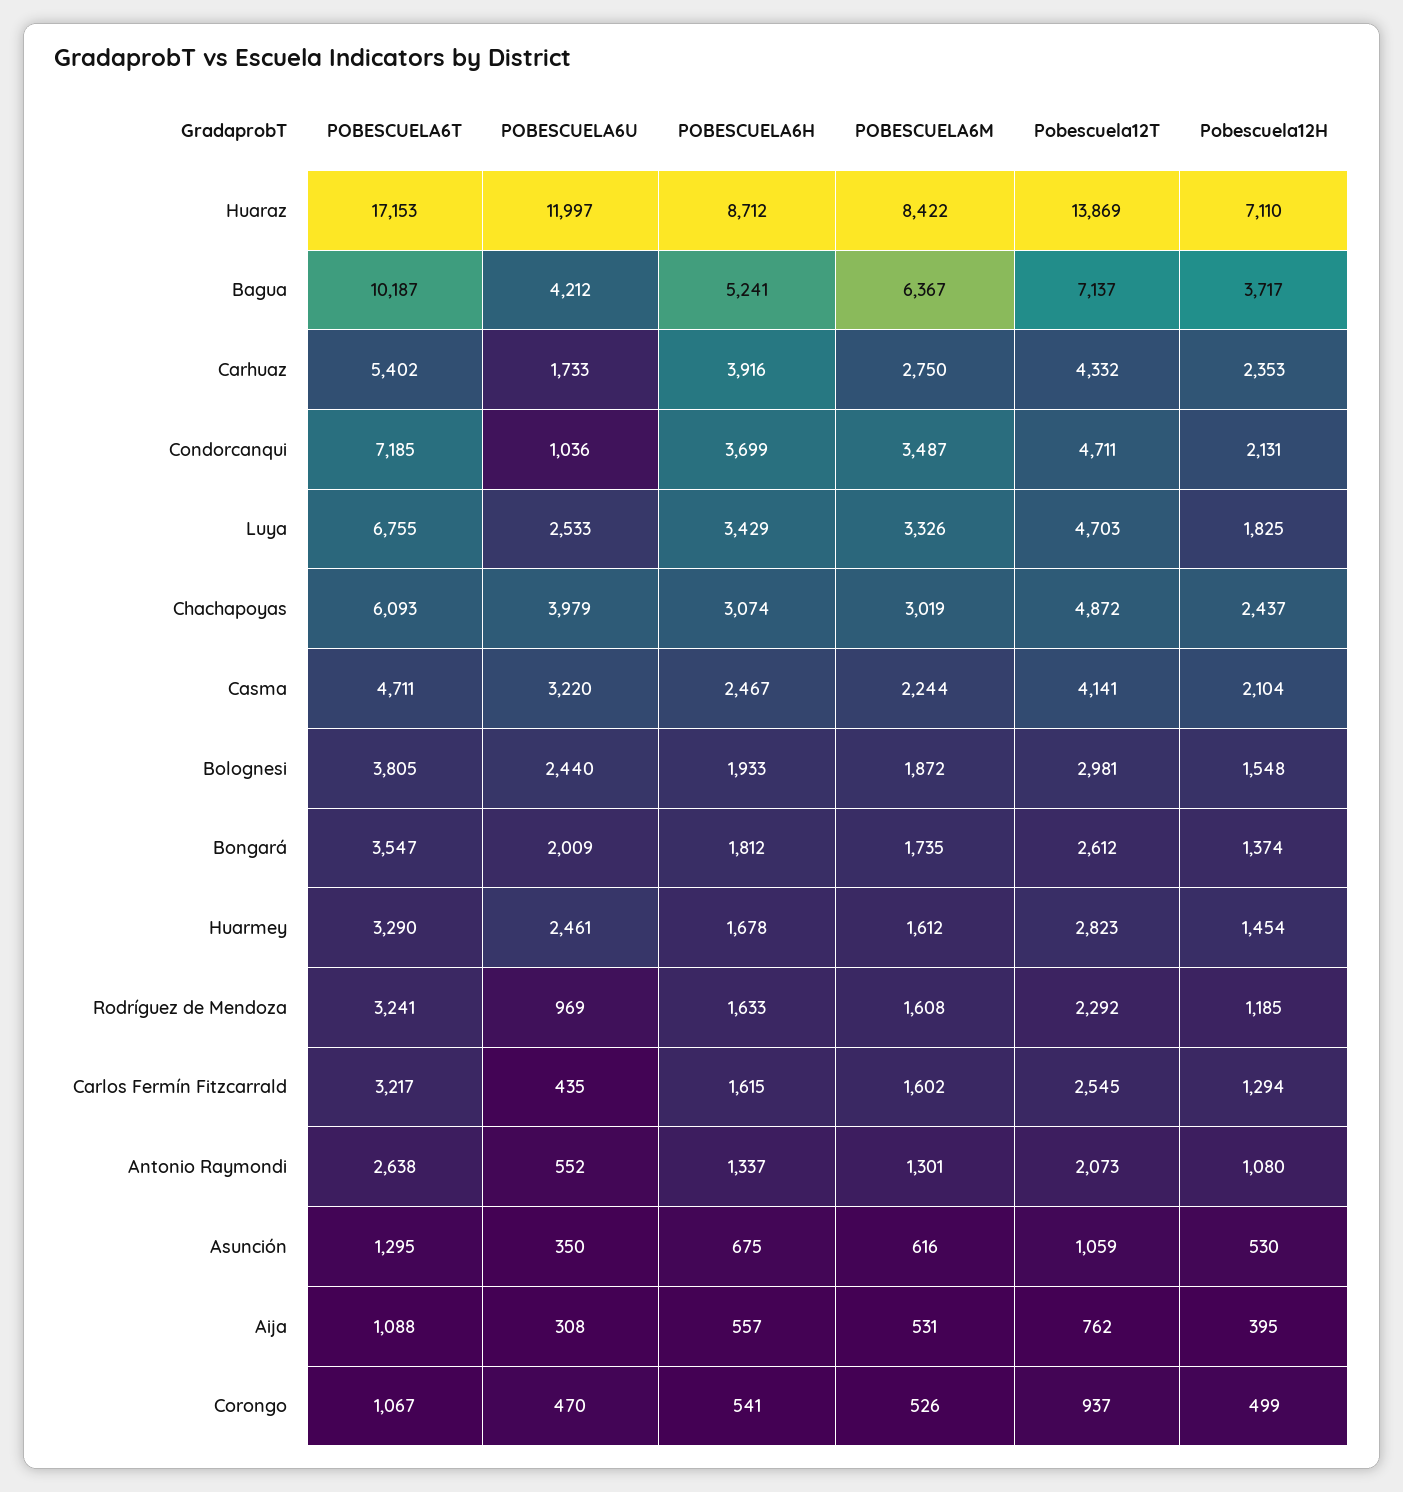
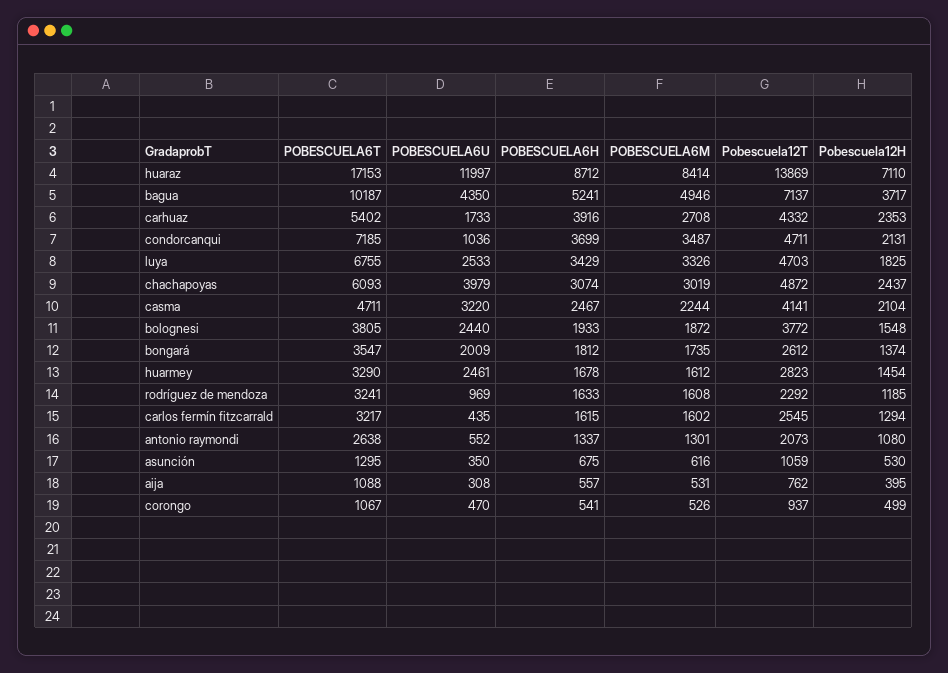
POBESCUELA6M, Huaraz: 8422 -> 8414
POBESCUELA6U, Bagua: 4212 -> 4350
POBESCUELA6M, Bagua: 6367 -> 4946
POBESCUELA6M, Carhuaz: 2750 -> 2708
Pobescuela12T, Bolognesi: 2981 -> 3772

